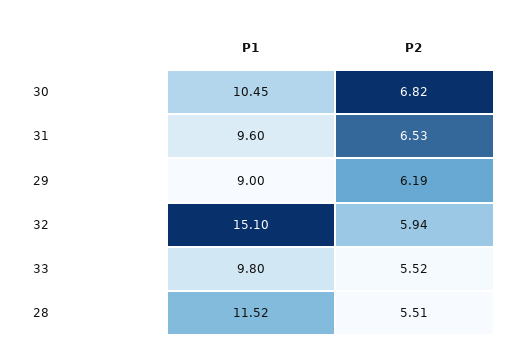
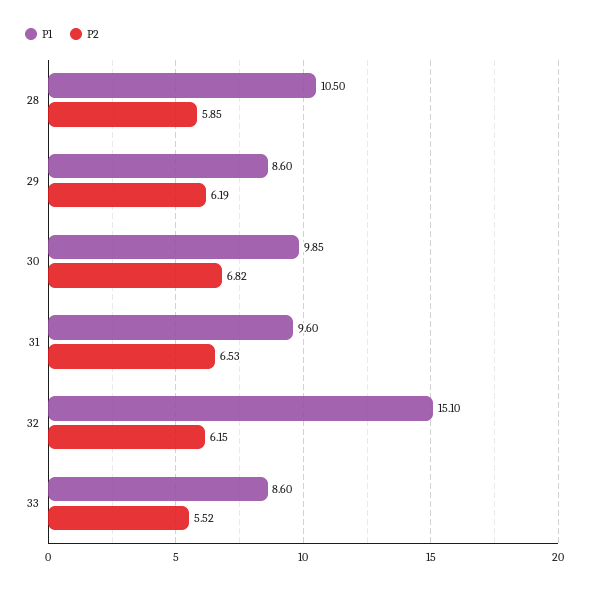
P1, 30: 10.45 -> 9.85
P1, 29: 9 -> 8.6
P2, 32: 5.94 -> 6.15
P1, 33: 9.8 -> 8.6
P1, 28: 11.52 -> 10.5
P2, 28: 5.51 -> 5.85

